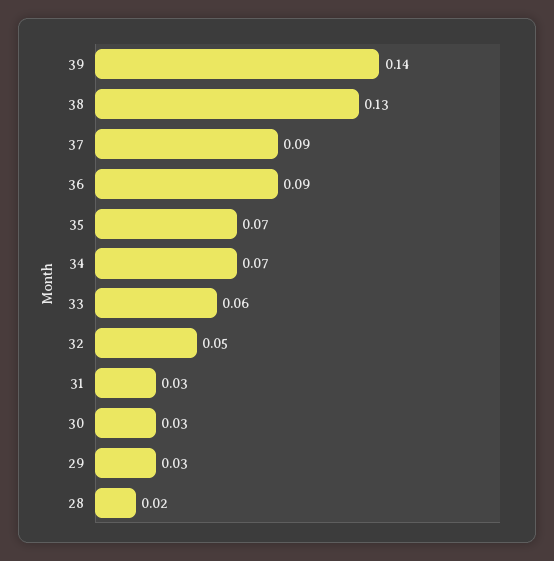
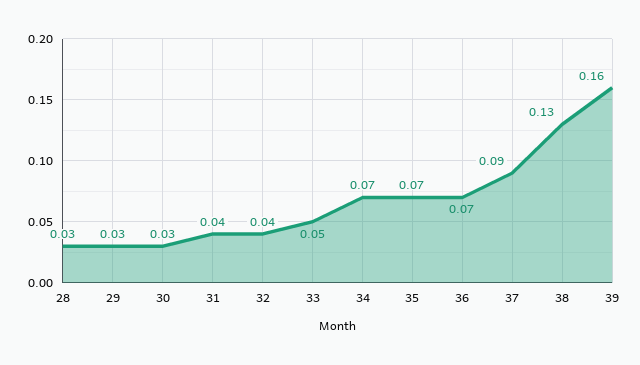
39: 0.14 -> 0.16
36: 0.09 -> 0.07
33: 0.06 -> 0.05
32: 0.05 -> 0.04
31: 0.03 -> 0.04
28: 0.02 -> 0.03

